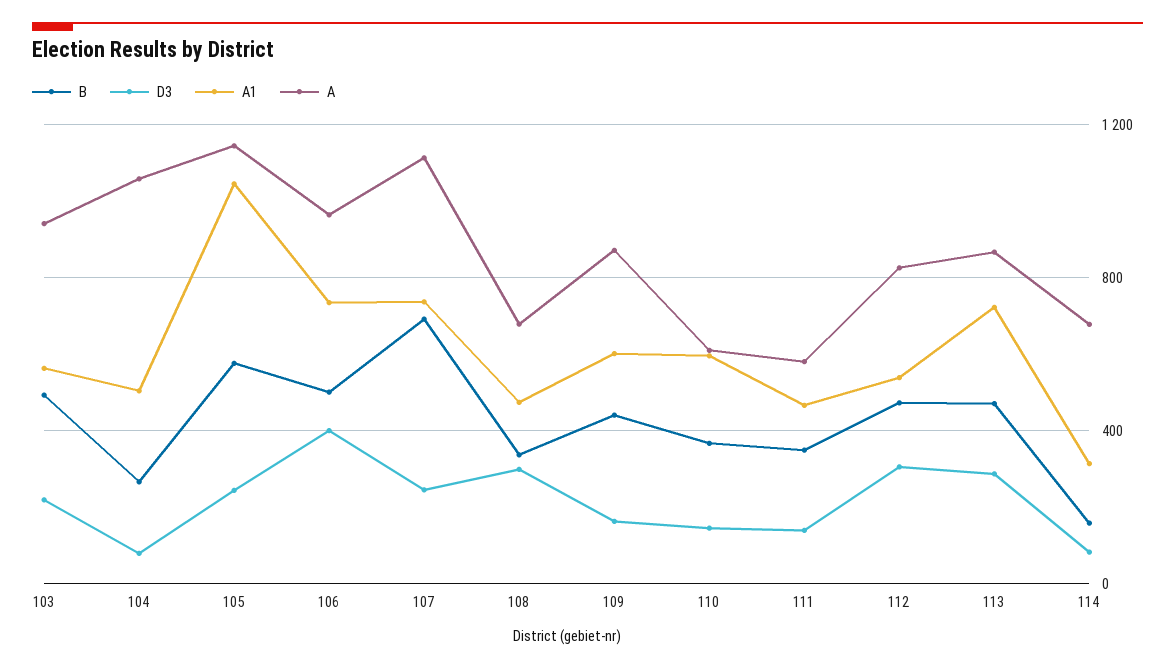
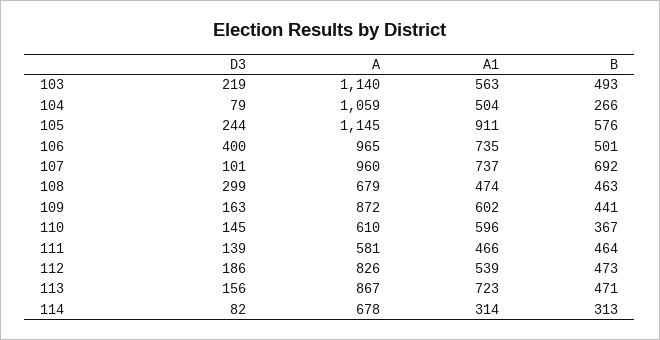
A, 103: 950 -> 1140
A1, 105: 1050 -> 911
D3, 107: 250 -> 101
A, 107: 1100 -> 960
B, 108: 350 -> 463
B, 111: 350 -> 464
D3, 112: 300 -> 186
D3, 113: 300 -> 156
B, 114: 150 -> 313

